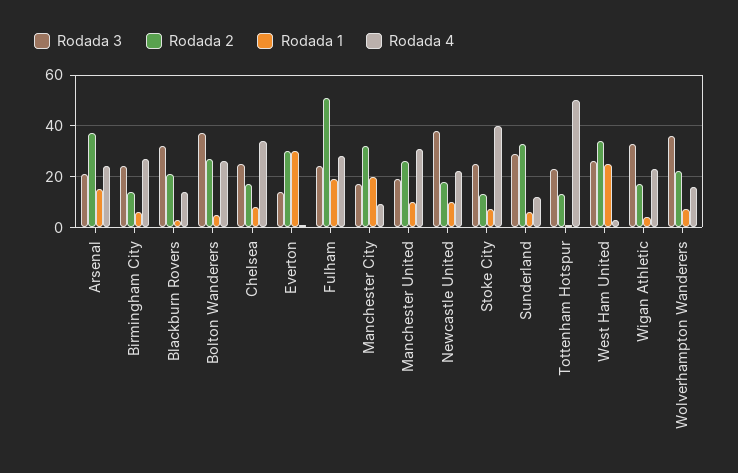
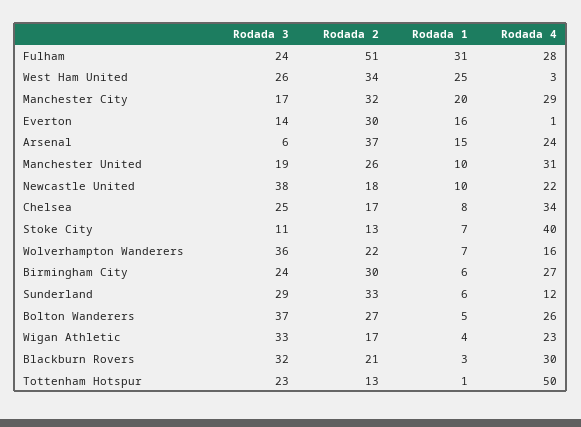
Rodada 3, Arsenal: 20 -> 6
Rodada 2, Birmingham City: 15 -> 30
Rodada 4, Blackburn Rovers: 15 -> 30
Rodada 1, Everton: 30 -> 16
Rodada 1, Fulham: 20 -> 31
Rodada 4, Manchester City: 10 -> 29
Rodada 3, Stoke City: 25 -> 11

